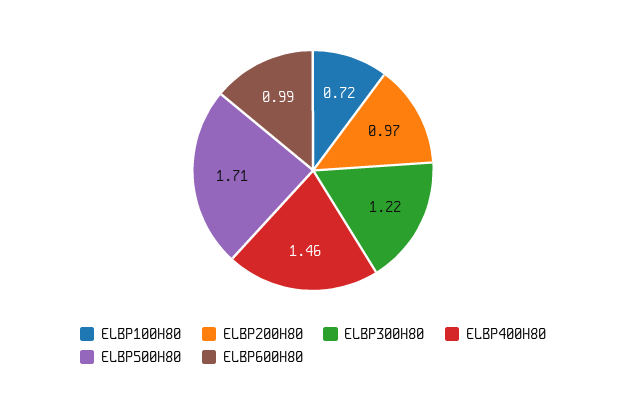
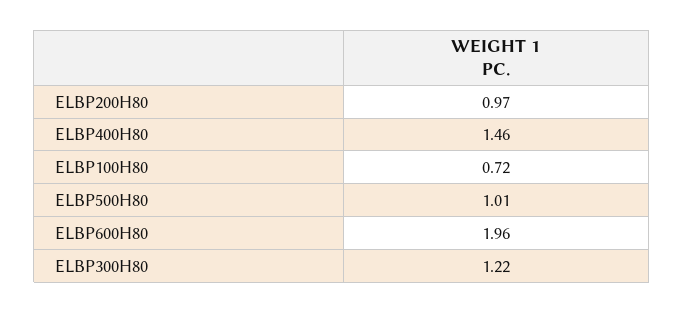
ELBP500H80: 1.71 -> 1.01
ELBP600H80: 0.99 -> 1.96

